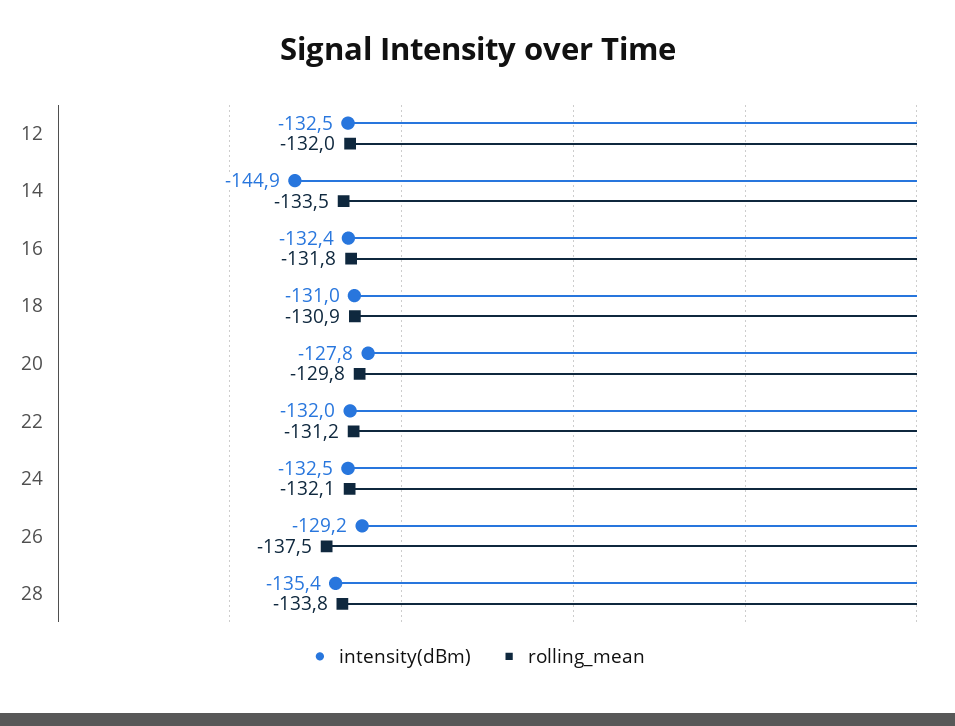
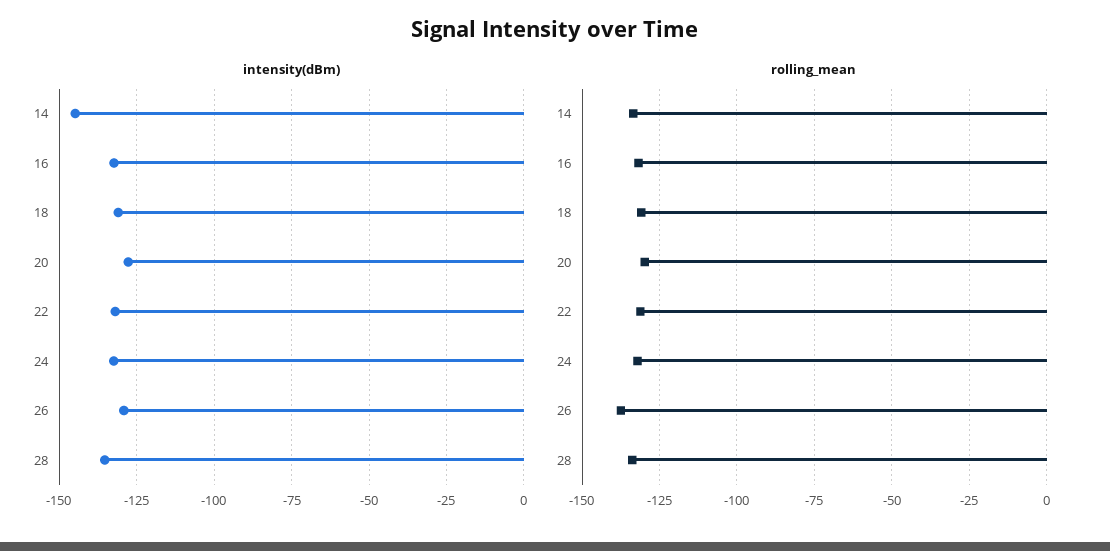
intensity(dBm), 12: -132.5 -> none
rolling_mean, 12: -132 -> none

